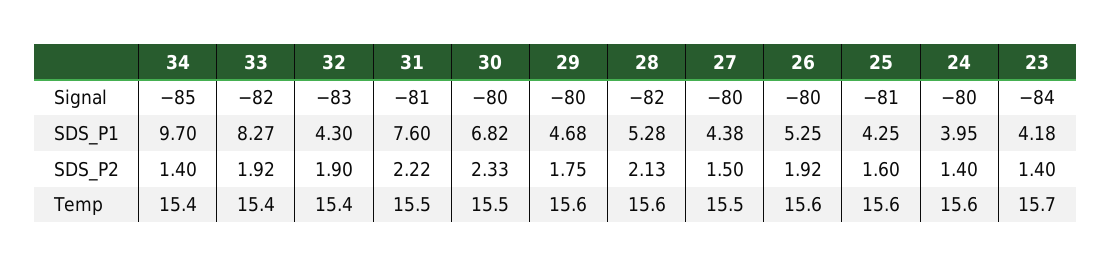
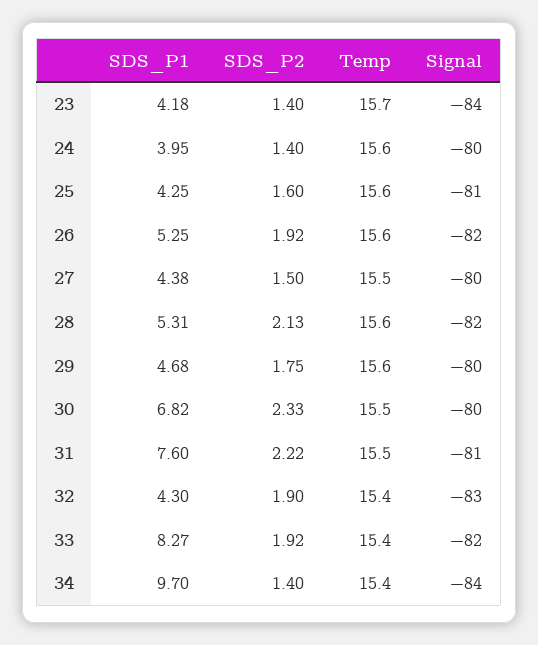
34, Signal: -85 -> -84
26, Signal: -80 -> -82
28, SDS_P1: 5.28 -> 5.31

